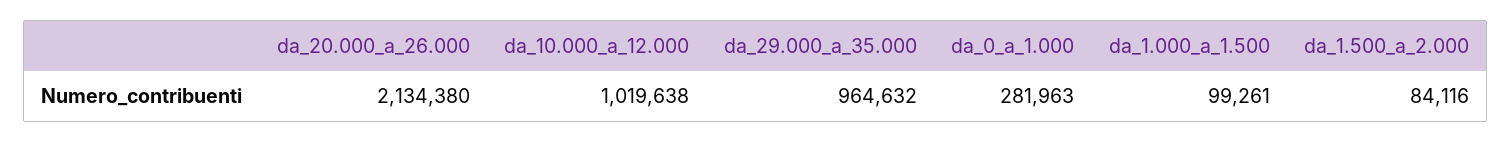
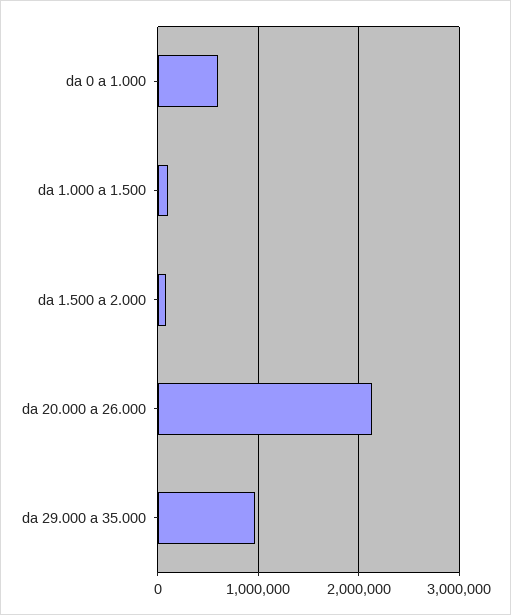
da_10.000_a_12.000: 1019638 -> none
da_0_a_1.000: 281963 -> 600000

